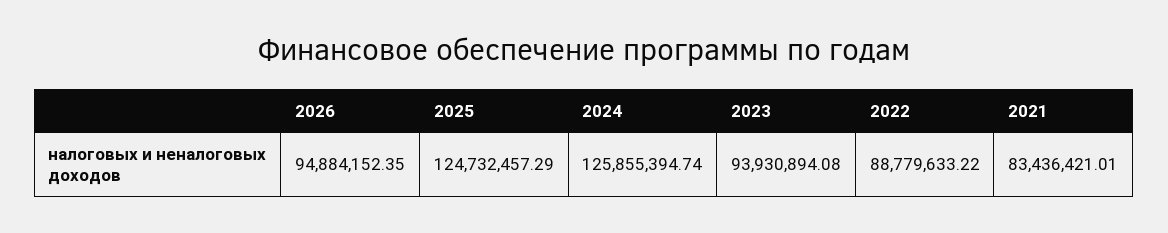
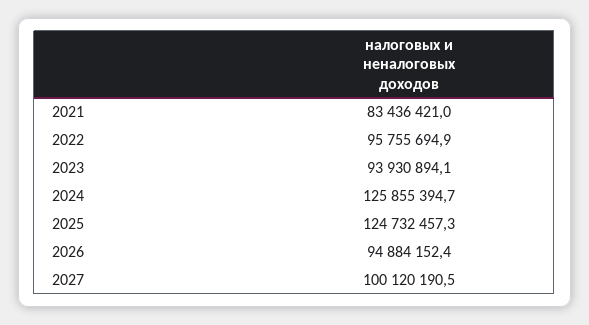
2022: 88779633.22 -> 95755694.9
2027: none -> 100120190.5

